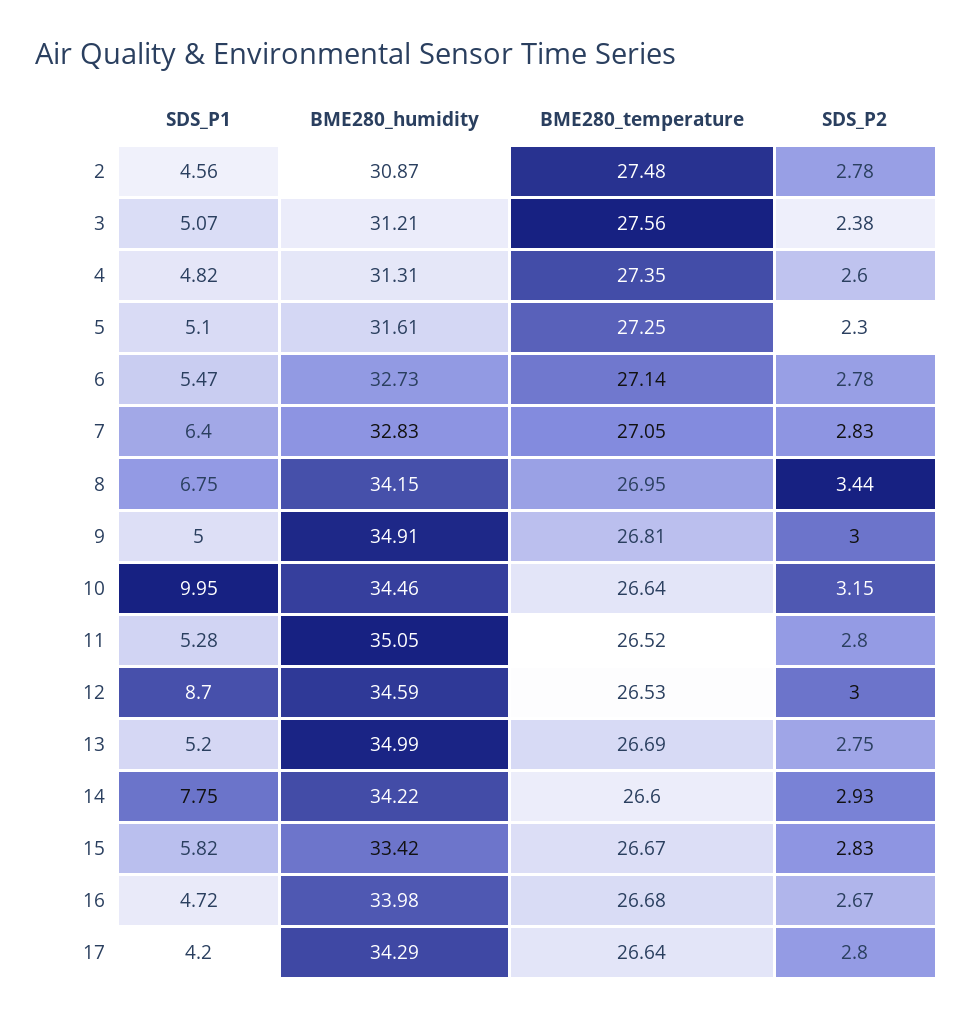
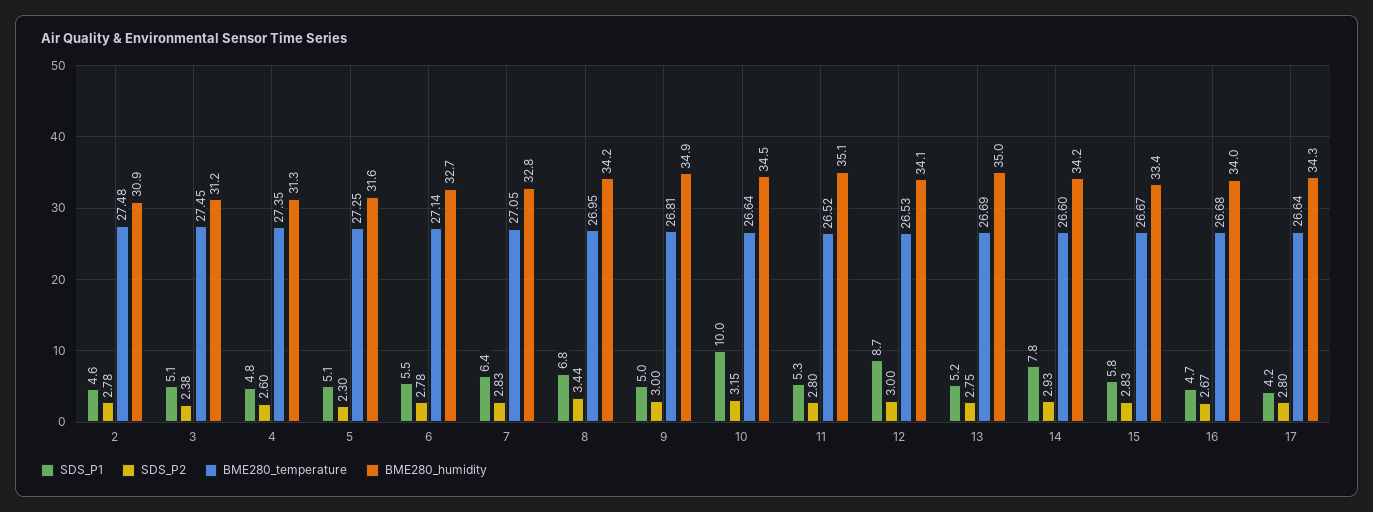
BME280_temperature, 3: 27.56 -> 27.45
BME280_humidity, 12: 34.59 -> 34.1

